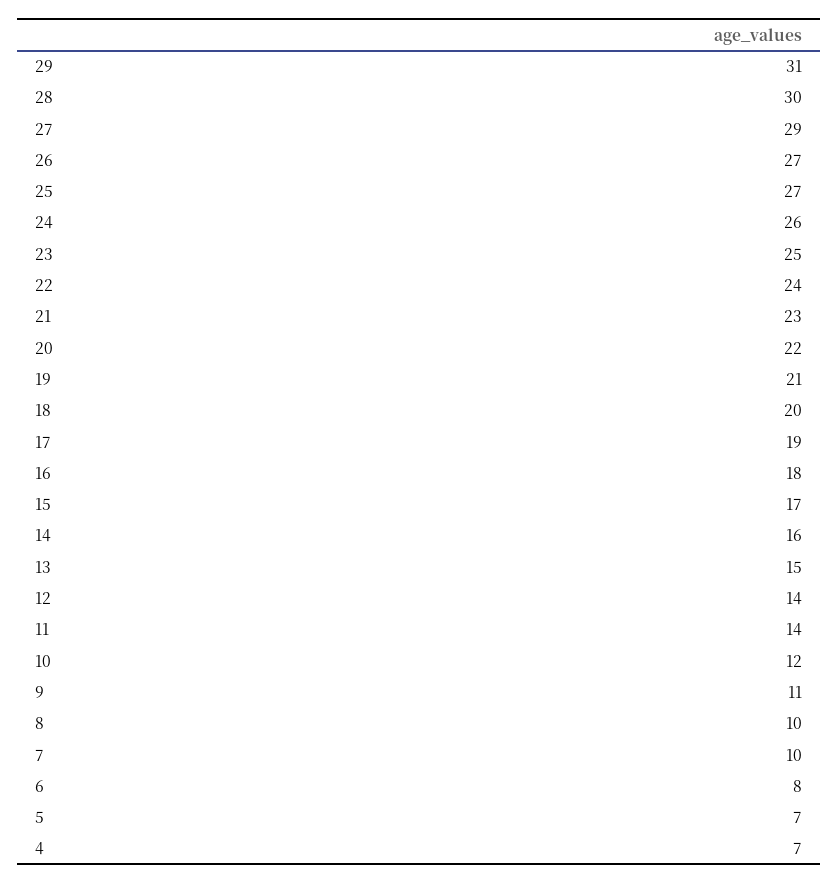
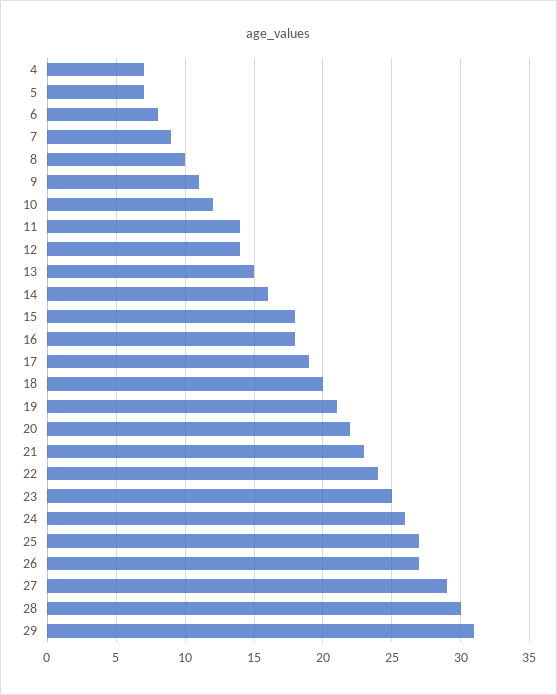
15: 17 -> 18
7: 10 -> 9

